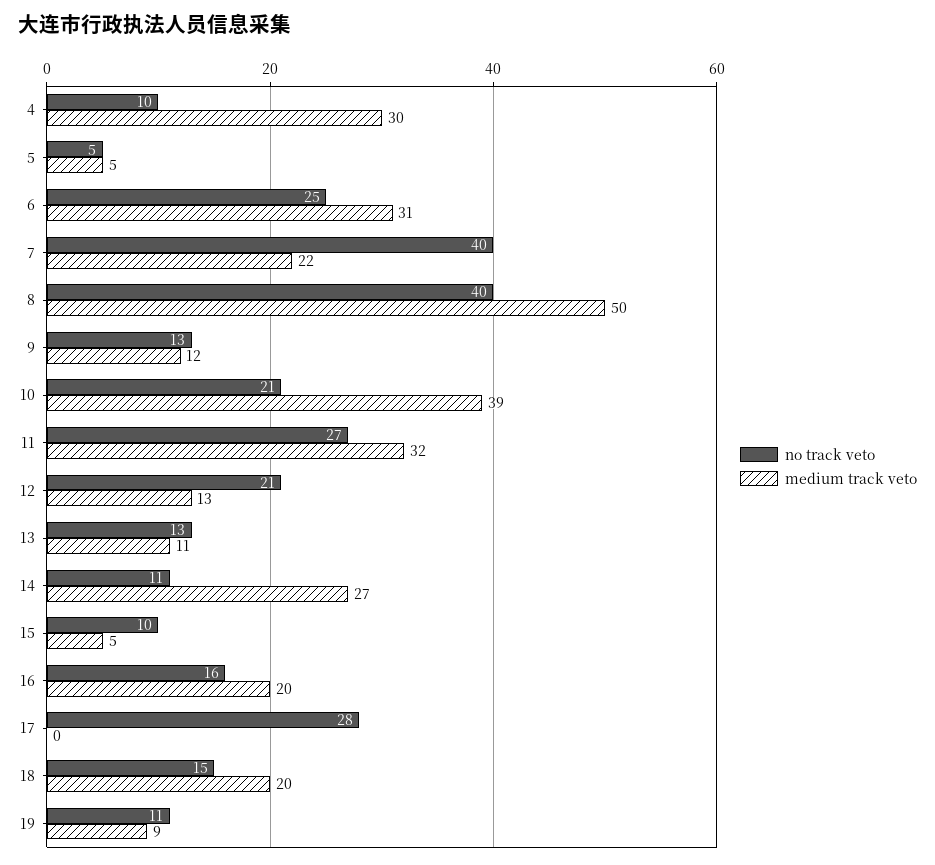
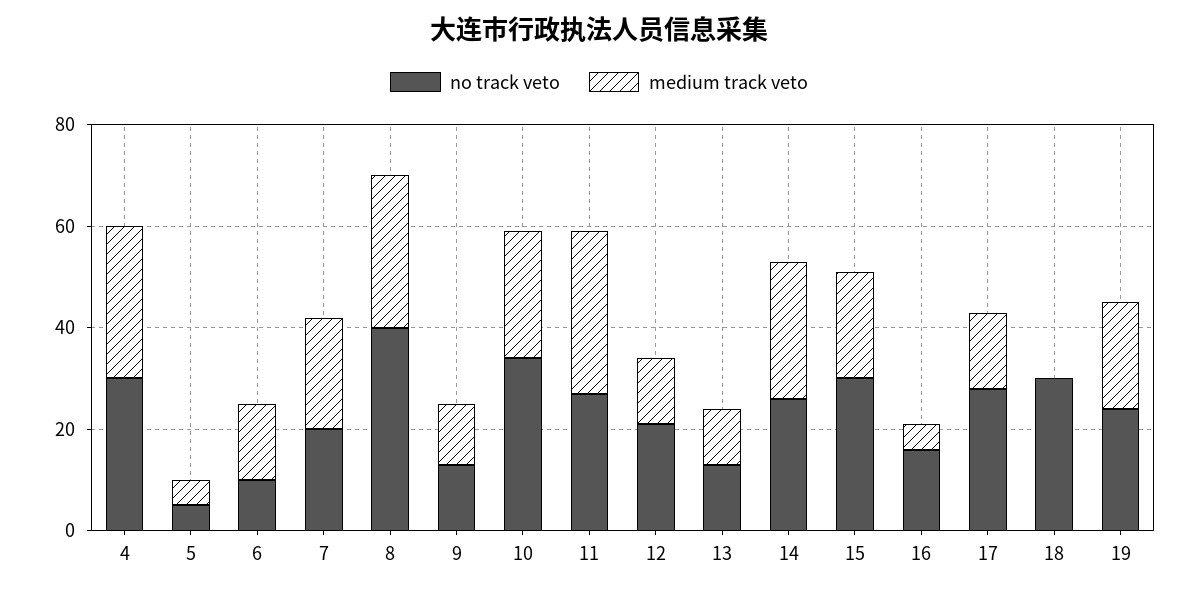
no track veto, 4: 10 -> 30
no track veto, 6: 25 -> 10
medium track veto, 6: 31 -> 15
no track veto, 7: 40 -> 20
medium track veto, 8: 50 -> 30
no track veto, 10: 21 -> 35
medium track veto, 10: 39 -> 25
no track veto, 14: 11 -> 25
no track veto, 15: 10 -> 30
medium track veto, 15: 5 -> 20
medium track veto, 16: 20 -> 5
medium track veto, 17: 0 -> 15
no track veto, 18: 15 -> 30
medium track veto, 18: 20 -> 0
no track veto, 19: 11 -> 25
medium track veto, 19: 9 -> 20

